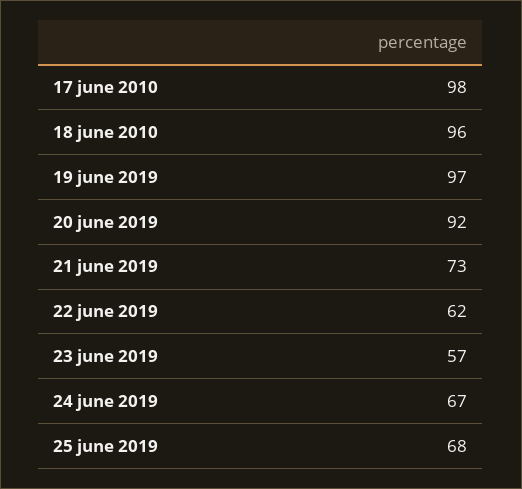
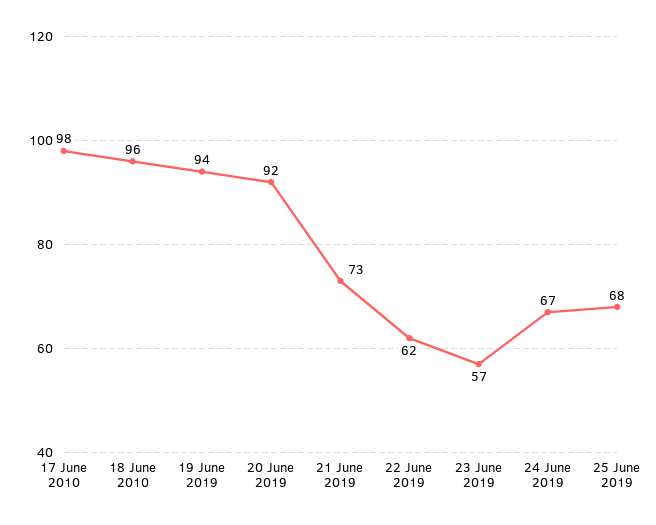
19 june 2019: 97 -> 94

